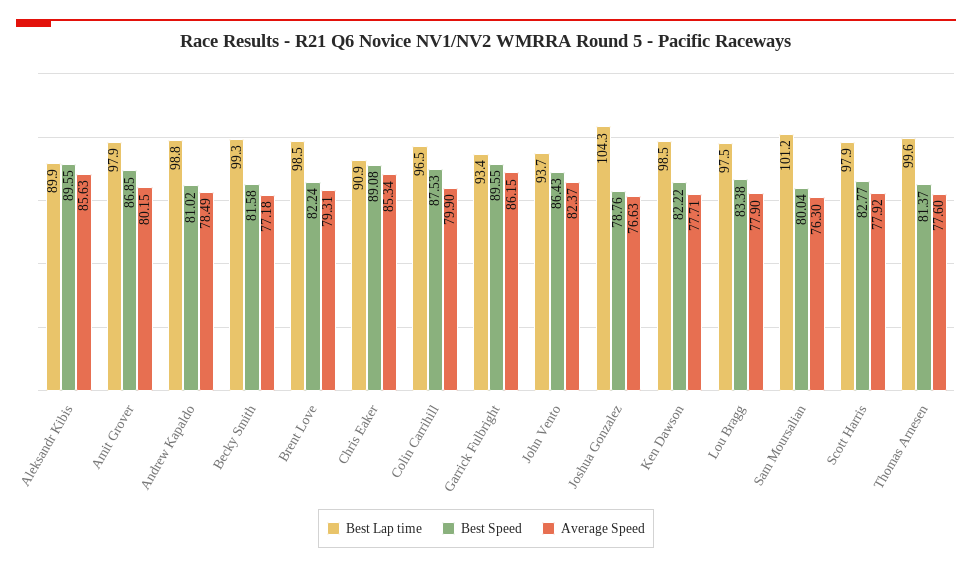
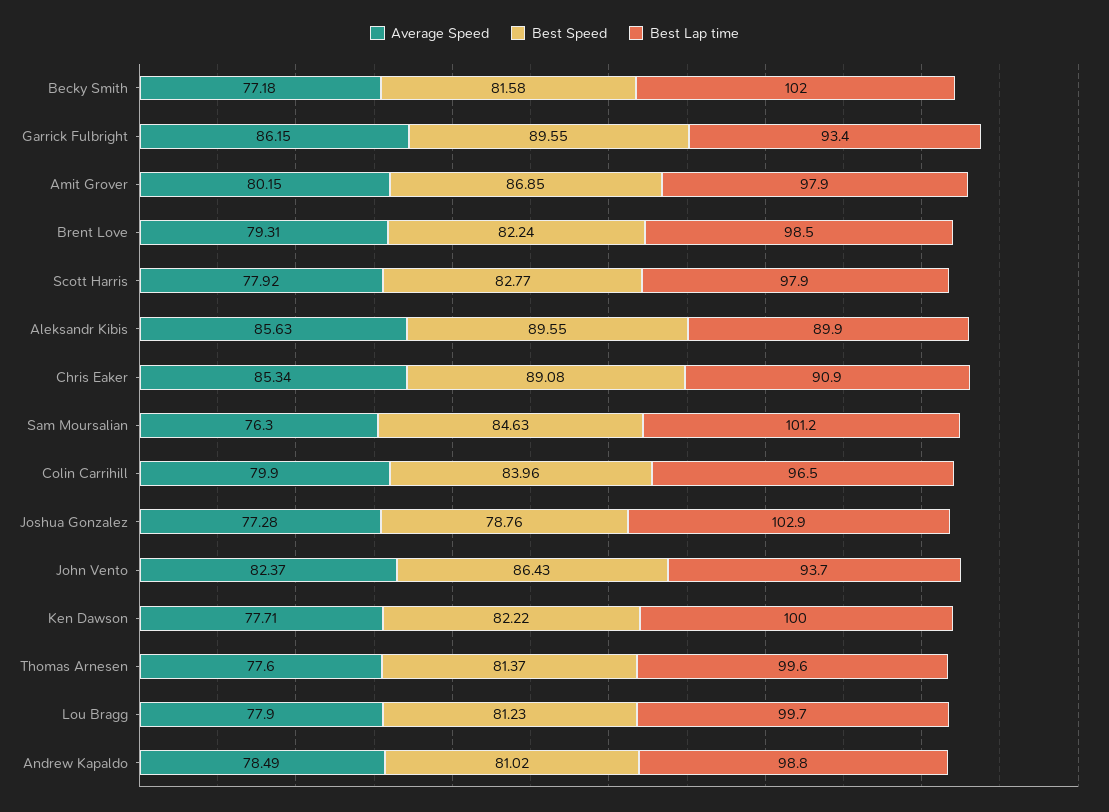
Best Lap time, Becky Smith: 99.3 -> 102
Best Speed, Colin Carrihill: 87.53 -> 83.96
Best Lap time, Joshua Gonzalez: 104.3 -> 102.9
Average Speed, Joshua Gonzalez: 76.63 -> 77.28
Best Lap time, Ken Dawson: 98.5 -> 100
Best Lap time, Lou Bragg: 97.5 -> 99.7
Best Speed, Lou Bragg: 83.38 -> 81.23
Best Speed, Sam Moursalian: 80.04 -> 84.63

